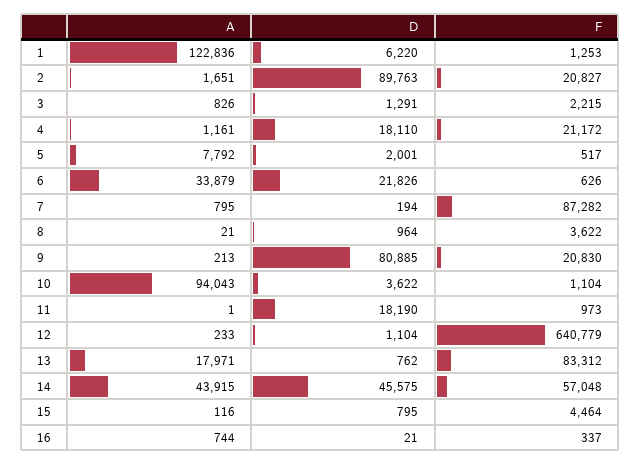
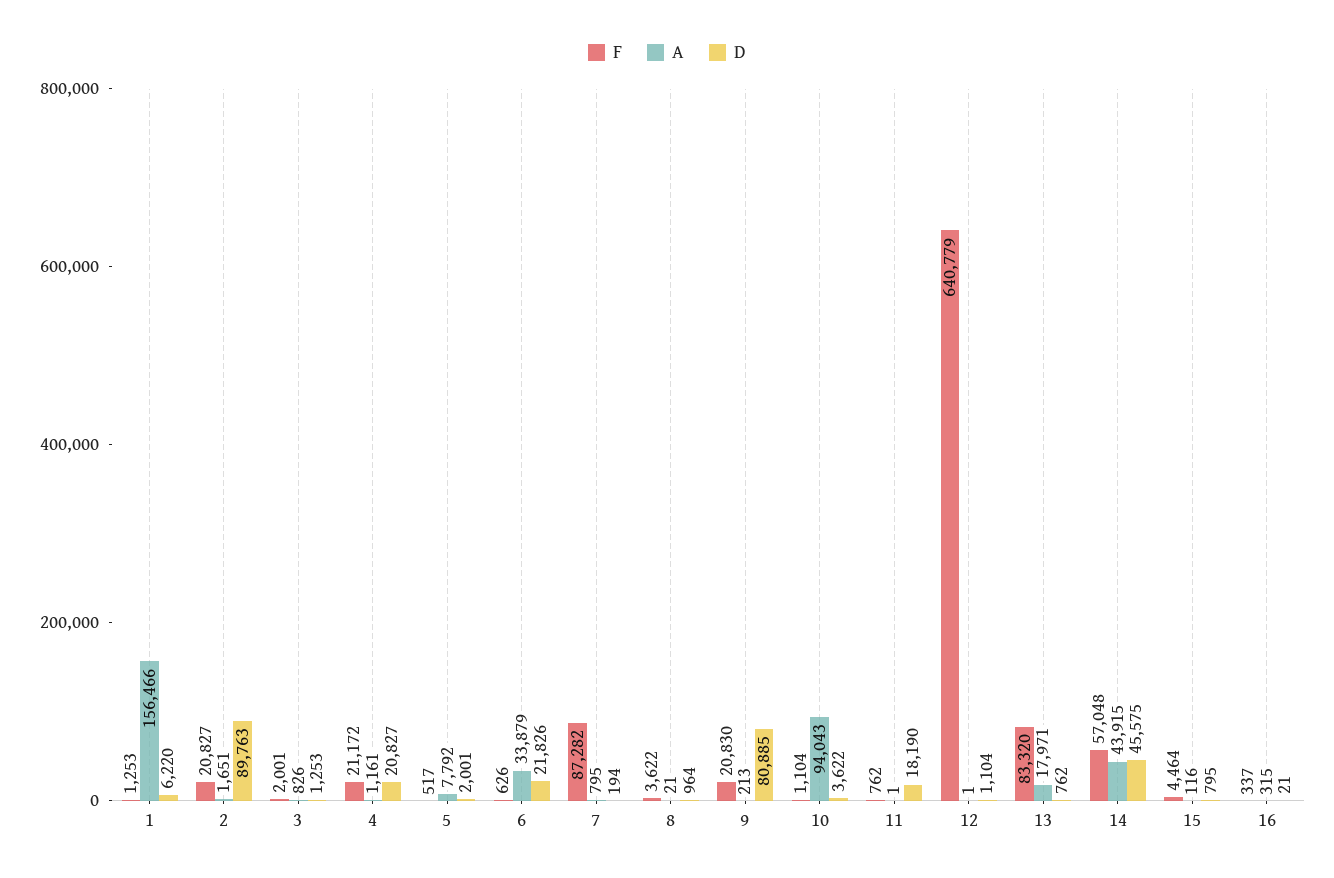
A, 1: 122836 -> 156466
D, 3: 1291 -> 1253
F, 3: 2215 -> 2001
D, 4: 18110 -> 20827
F, 11: 973 -> 762
A, 12: 233 -> 1
F, 13: 83312 -> 83320
A, 16: 744 -> 315

